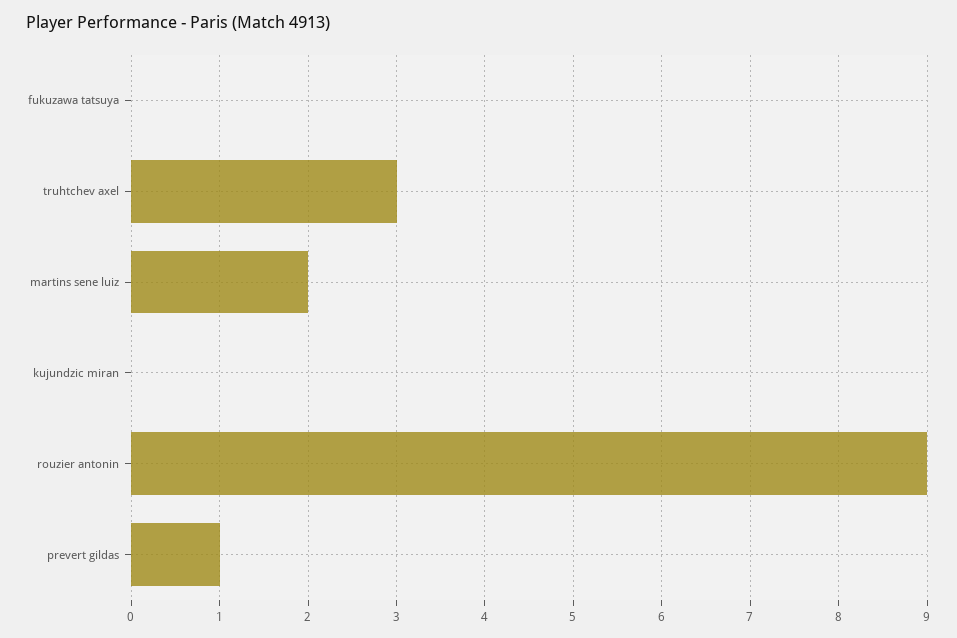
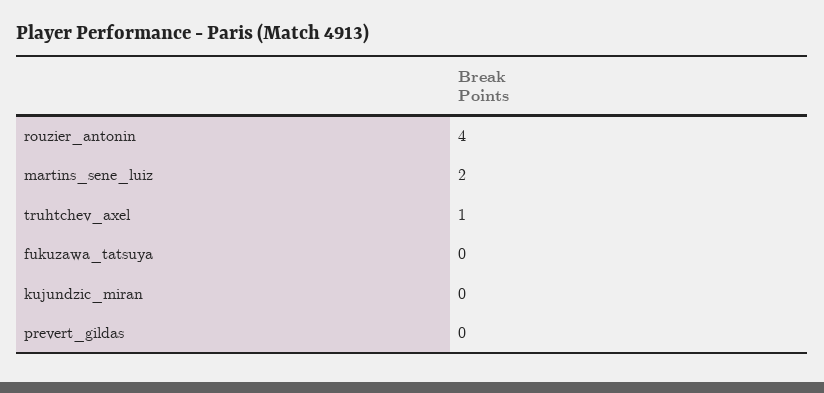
truhtchev axel: 3 -> 1
rouzier antonin: 9 -> 4
prevert gildas: 1 -> 0

